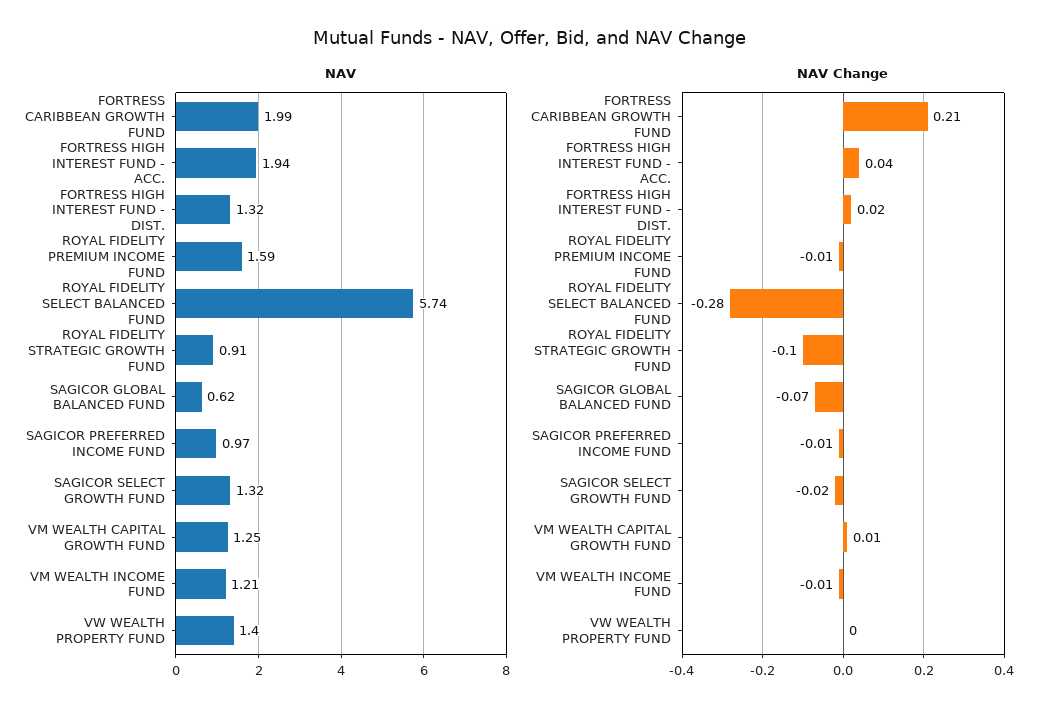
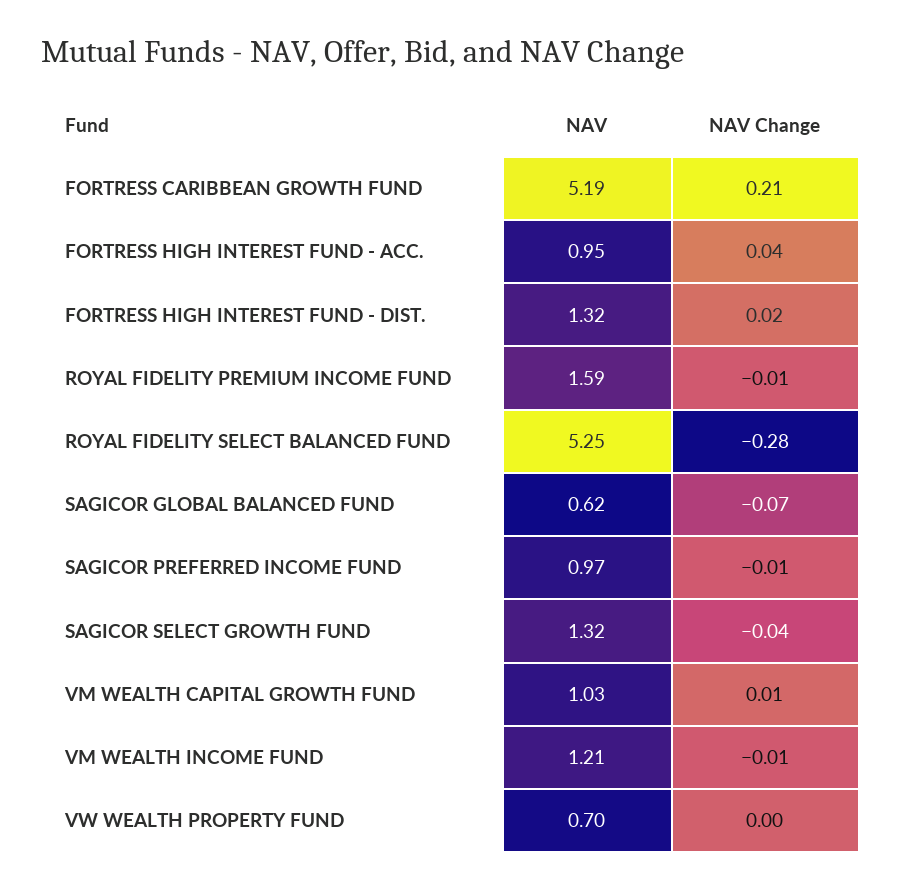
NAV, FORTRESS CARIBBEAN GROWTH FUND: 1.99 -> 5.19
NAV, FORTRESS HIGH INTEREST FUND - ACC.: 1.94 -> 0.95
NAV, ROYAL FIDELITY SELECT BALANCED FUND: 5.74 -> 5.25
NAV, ROYAL FIDELITY STRATEGIC GROWTH FUND: 0.91 -> none
NAV, VM WEALTH CAPITAL GROWTH FUND: 1.25 -> 1.03
NAV, VW WEALTH PROPERTY FUND: 1.4 -> 0.7
NAV Change, ROYAL FIDELITY STRATEGIC GROWTH FUND: -0.1 -> none
NAV Change, SAGICOR SELECT GROWTH FUND: -0.02 -> -0.04

